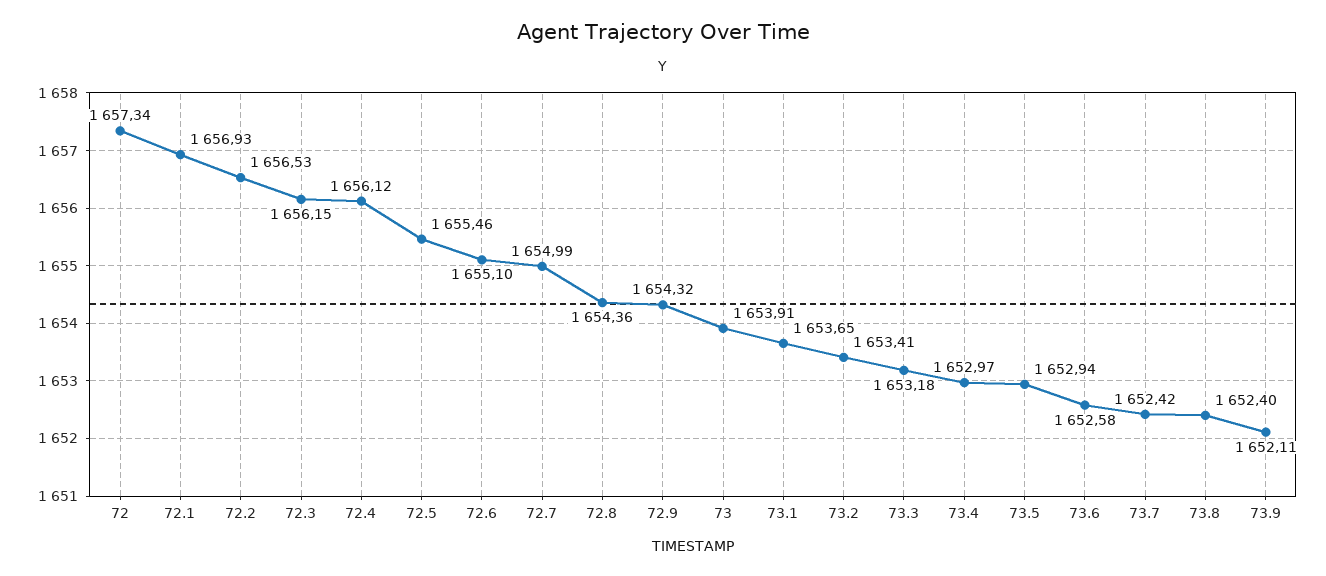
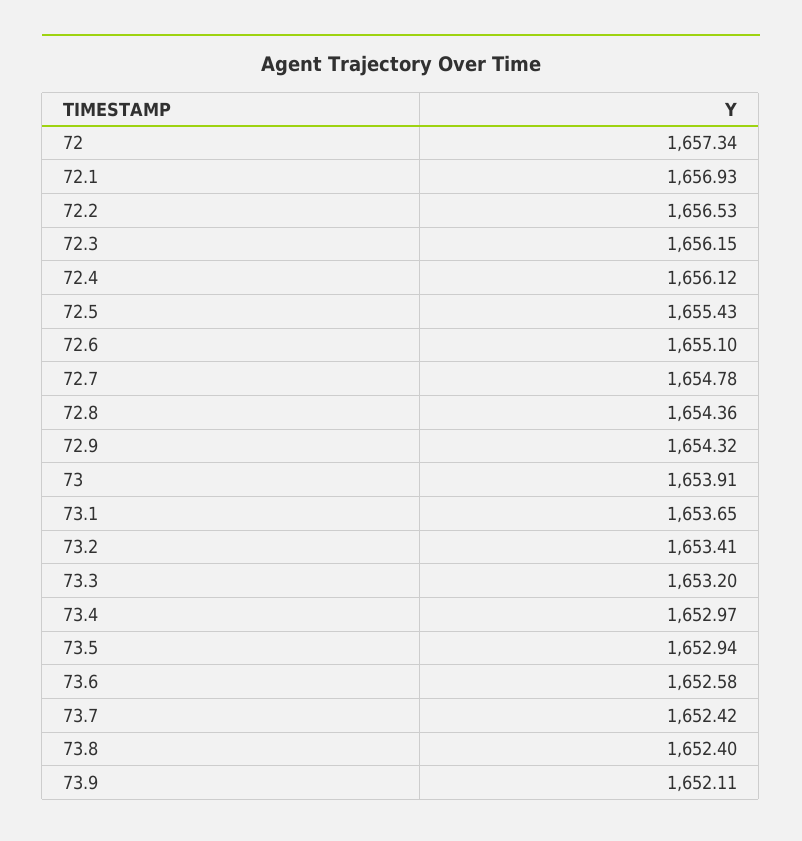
72.5: 1655.46 -> 1655.43
72.7: 1654.99 -> 1654.78
73.3: 1653.18 -> 1653.2

